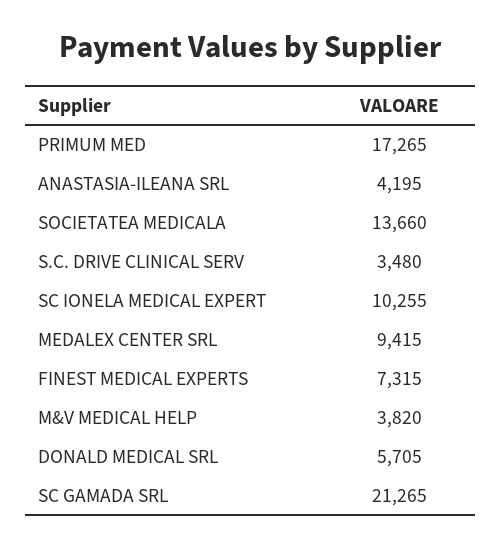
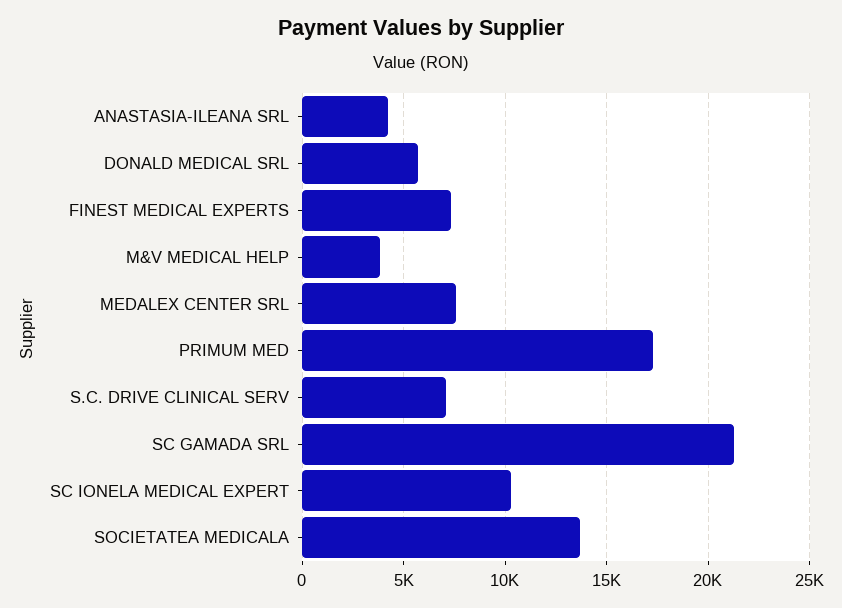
S.C. DRIVE CLINICAL SERV: 3480 -> 7000
MEDALEX CENTER SRL: 9415 -> 7500

